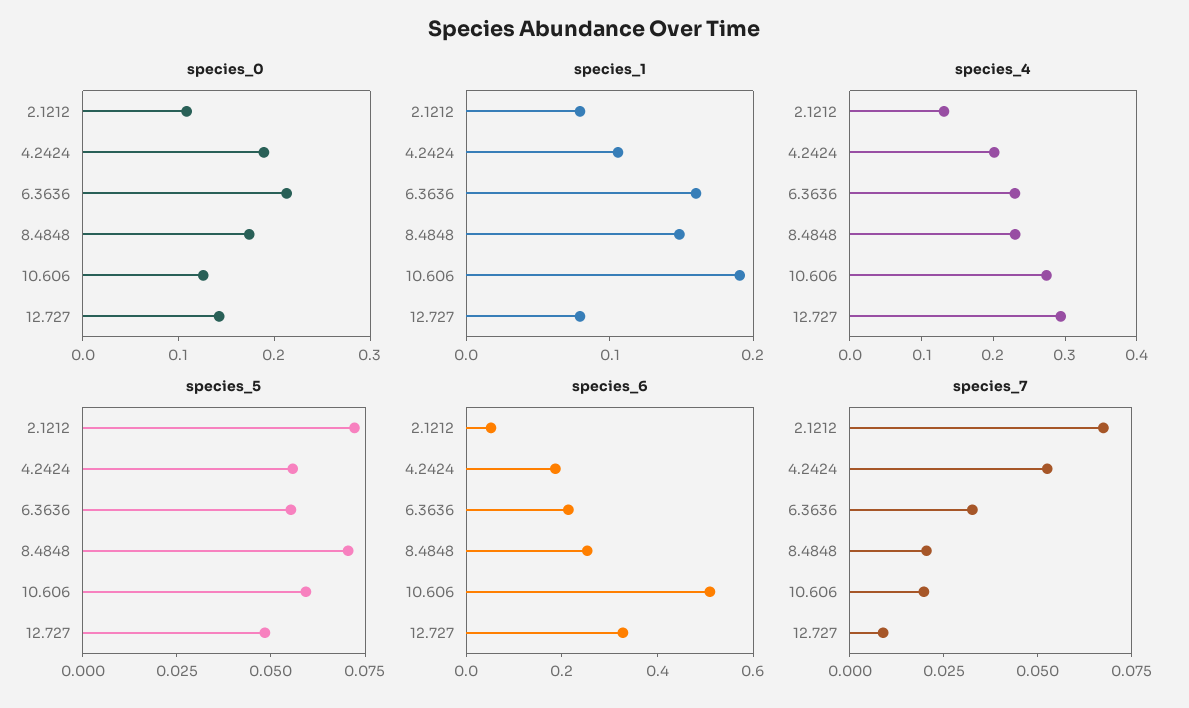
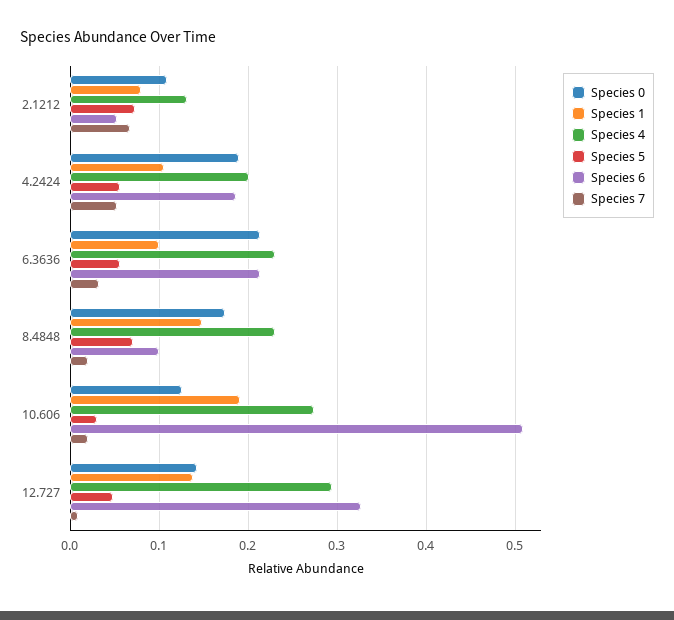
species_1, 6.3636: 0.16 -> 0.1
species_1, 12.727: 0.08 -> 0.14
species_5, 10.606: 0.06 -> 0.03
species_6, 8.4848: 0.25 -> 0.1

